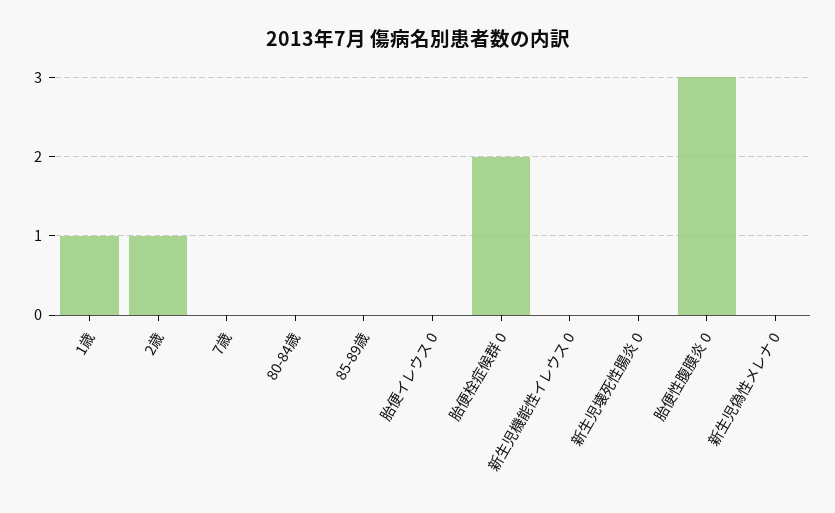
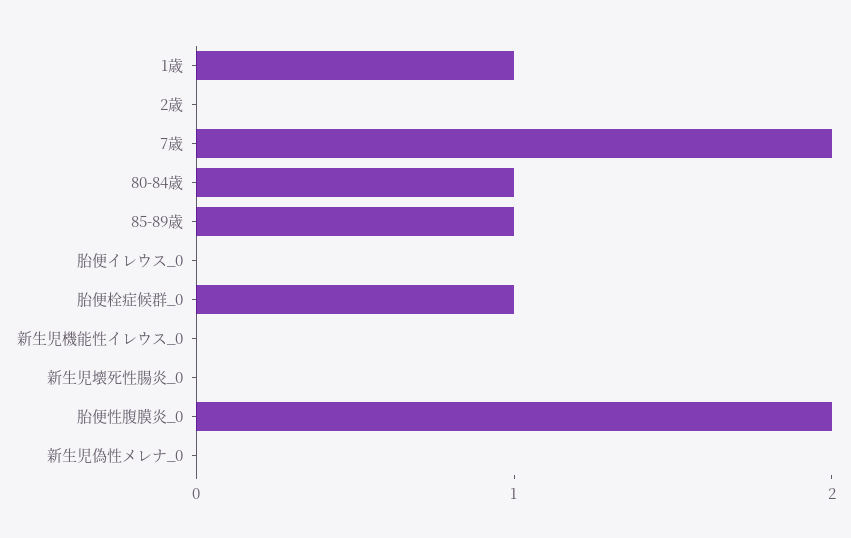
2歳: 1 -> 0
7歳: 0 -> 2
80-84歳: 0 -> 1
85-89歳: 0 -> 1
胎便栓症候群 0: 2 -> 1
胎便性腹膜炎 0: 3 -> 2

